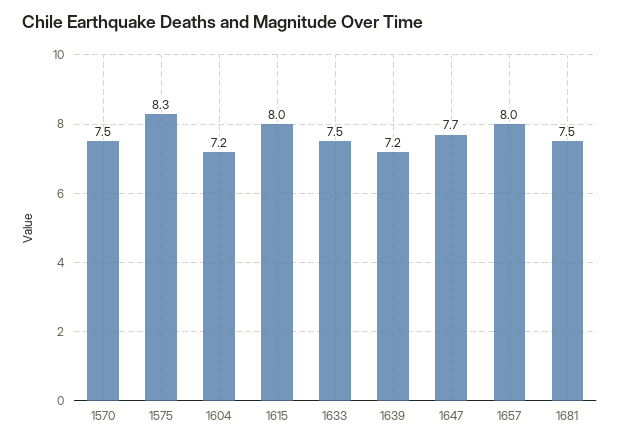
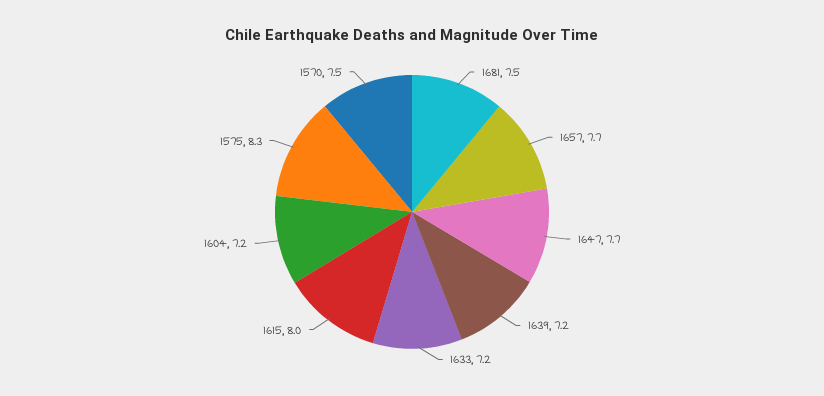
1633: 7.5 -> 7.2
1657: 8 -> 7.7

